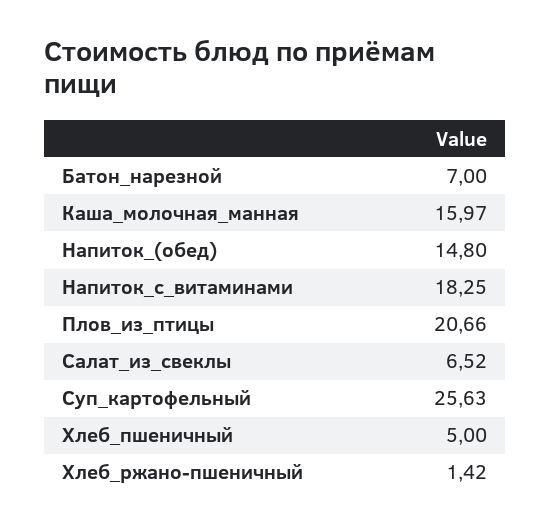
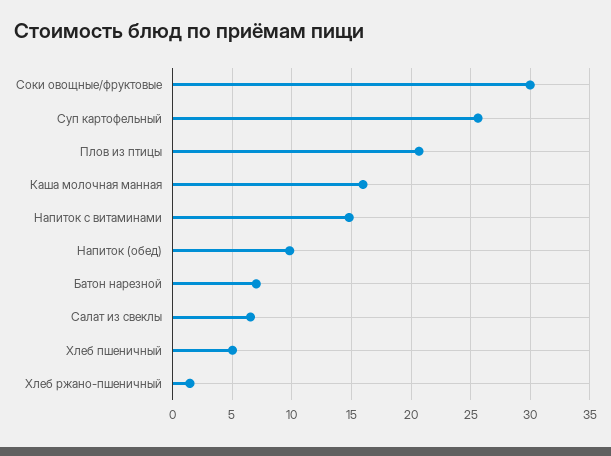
Напиток_(обед): 14.8 -> 10
Напиток_с_витаминами: 18.25 -> 15
Соки овощные/фруктовые: none -> 30

